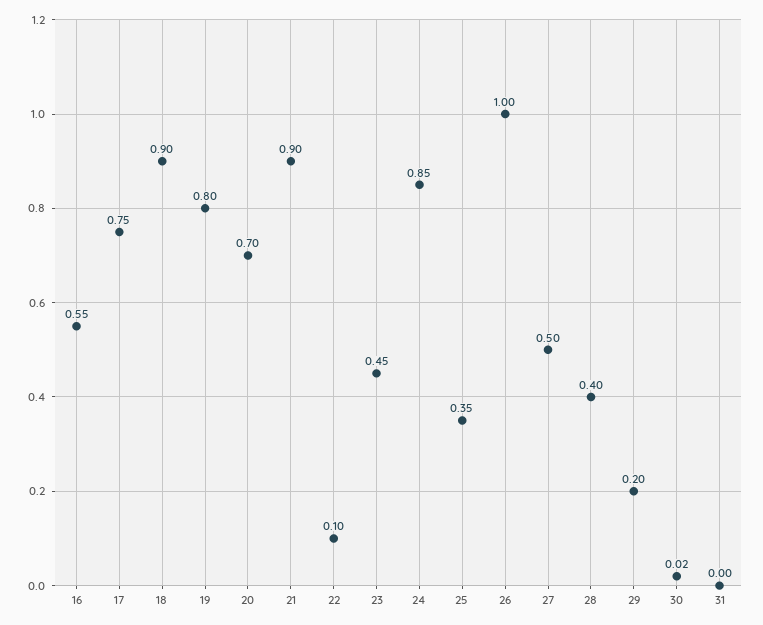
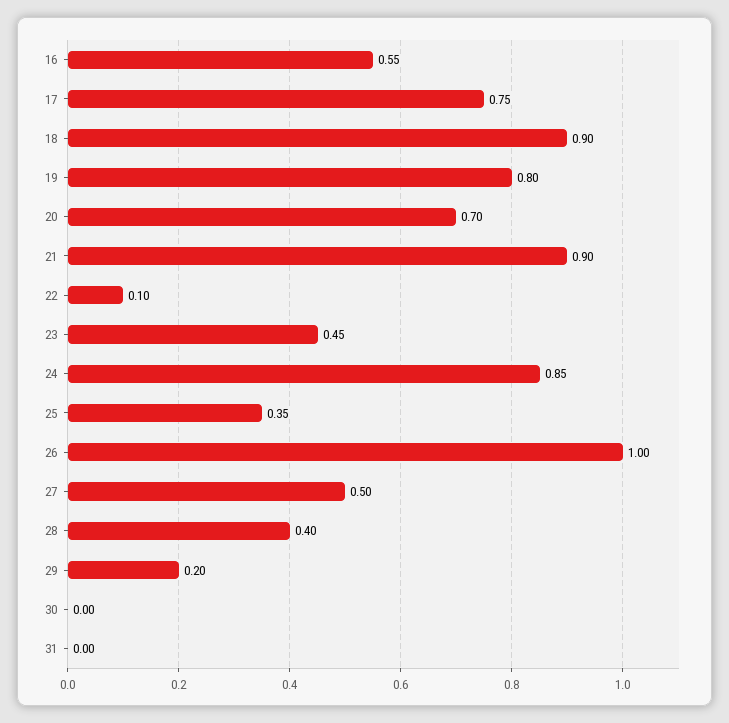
30: 0.02 -> 0

